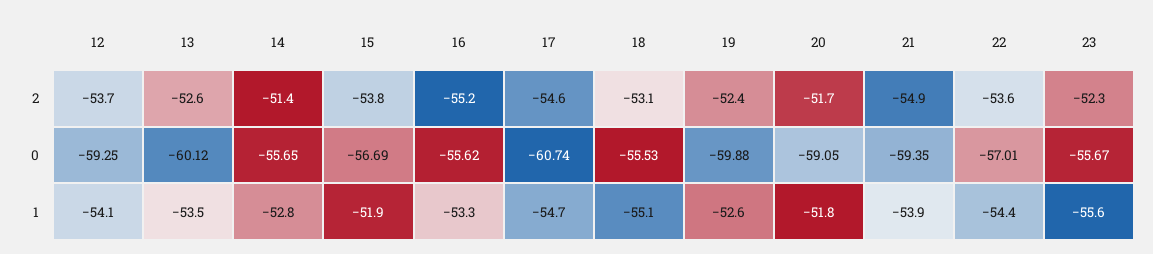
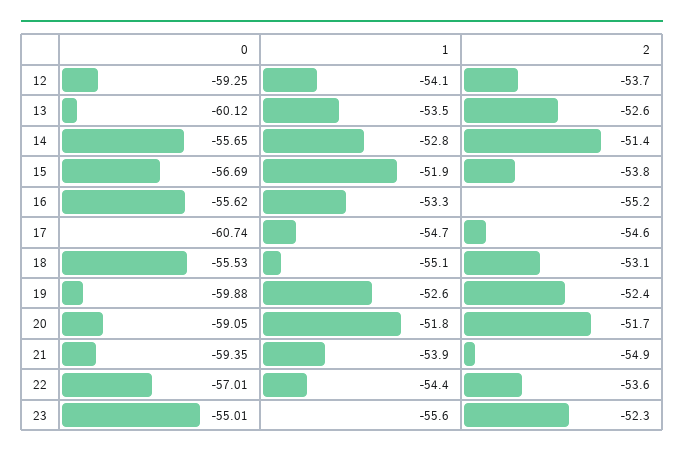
23, 0: -55.67 -> -55.01

